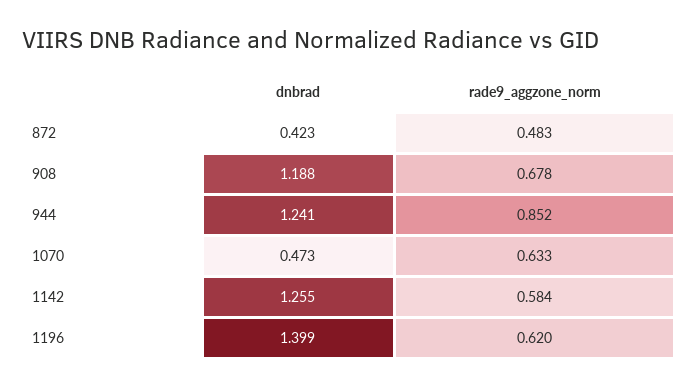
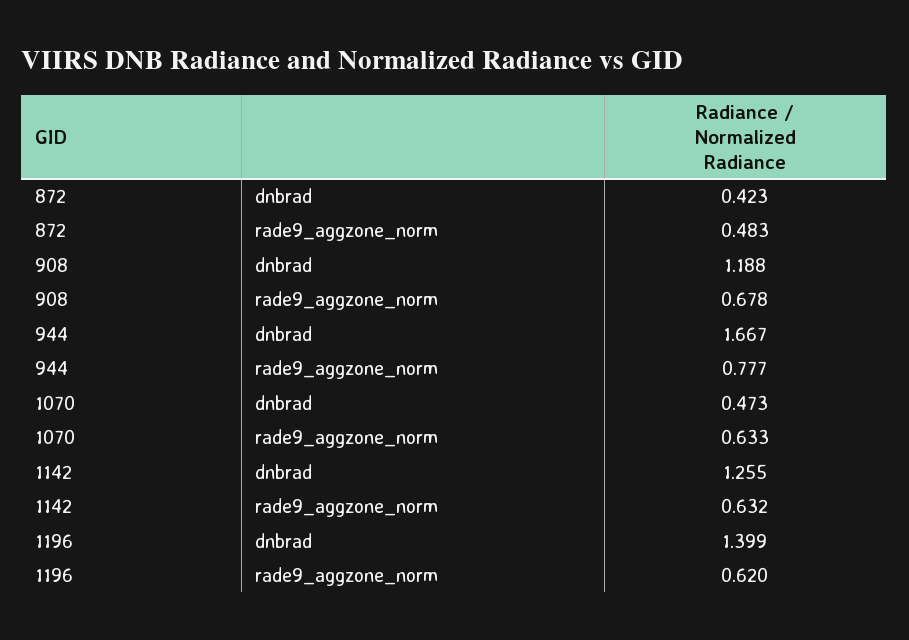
dnbrad, 944: 1.241 -> 1.667
rade9_aggzone_norm, 944: 0.852 -> 0.777
rade9_aggzone_norm, 1142: 0.584 -> 0.632

